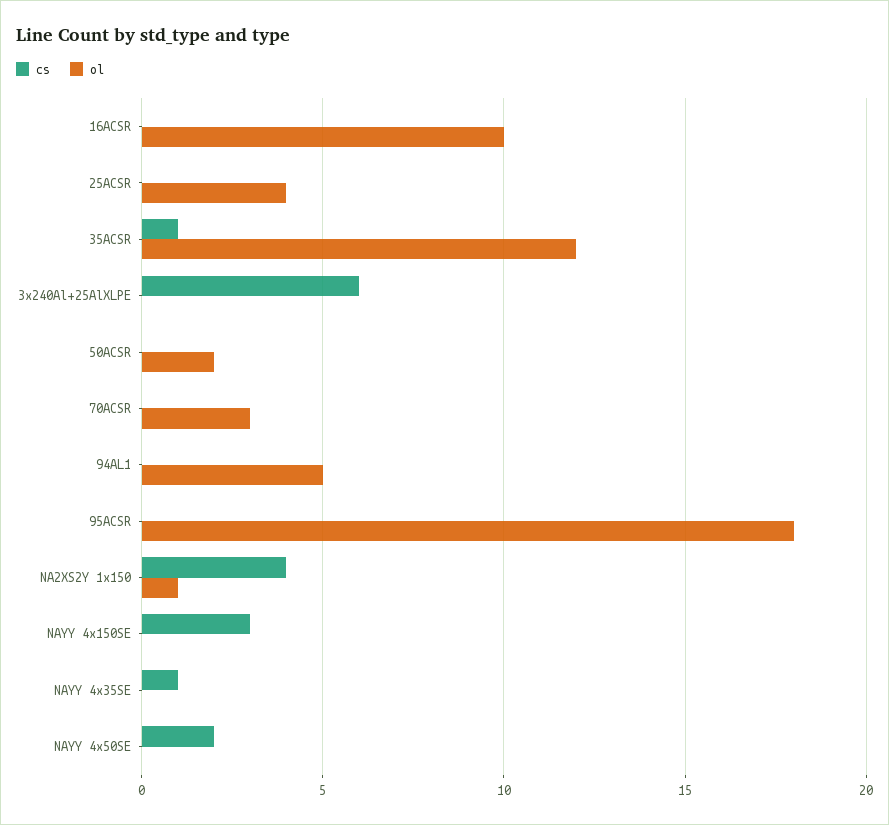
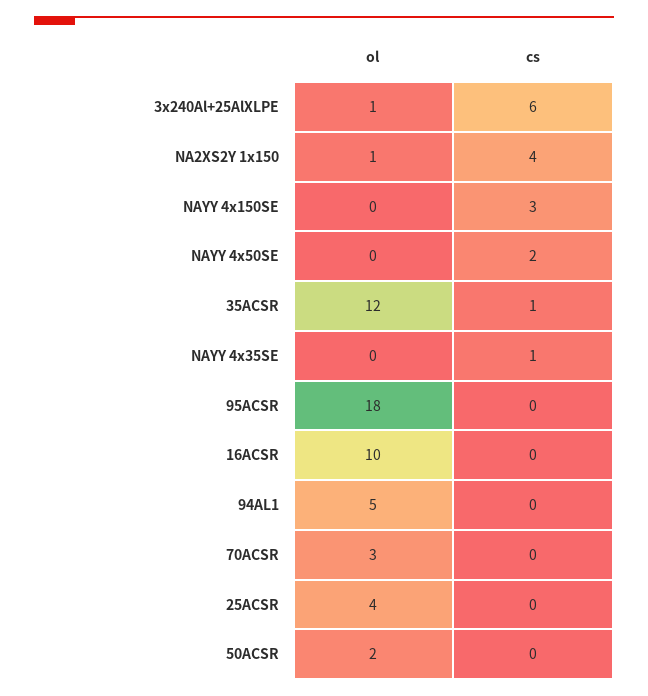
ol, 3x240Al+25AlXLPE: 0 -> 1

